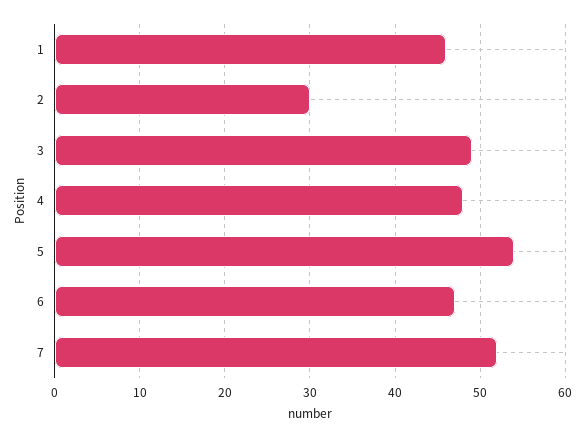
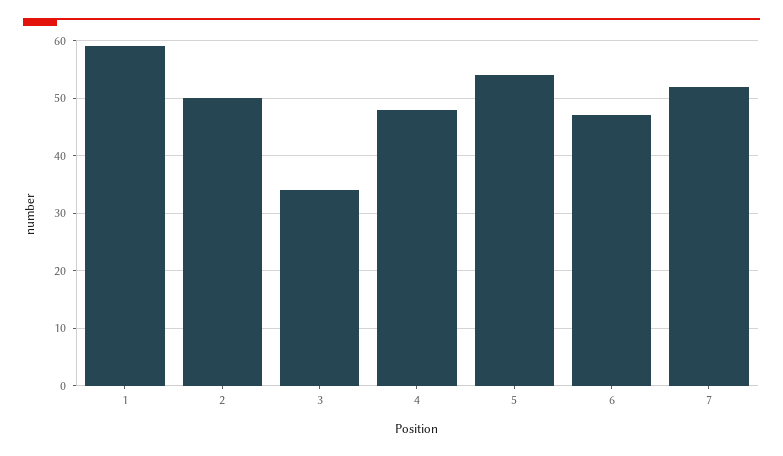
1: 46 -> 60
2: 30 -> 50
3: 49 -> 35

